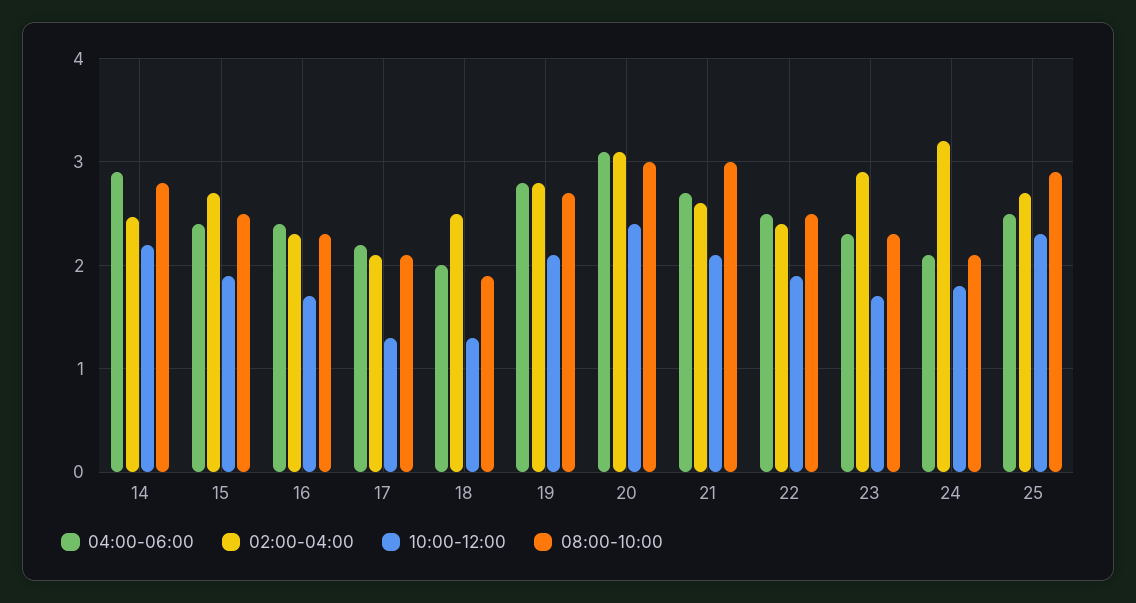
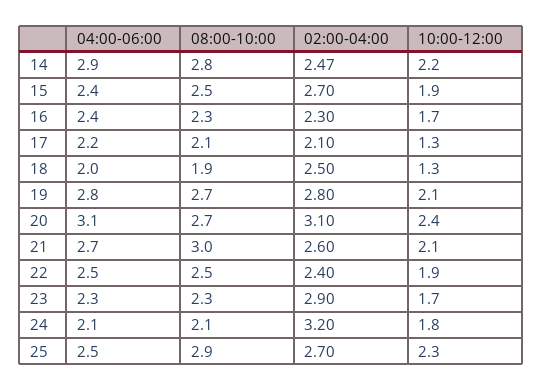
08:00-10:00, 20: 3 -> 2.7

